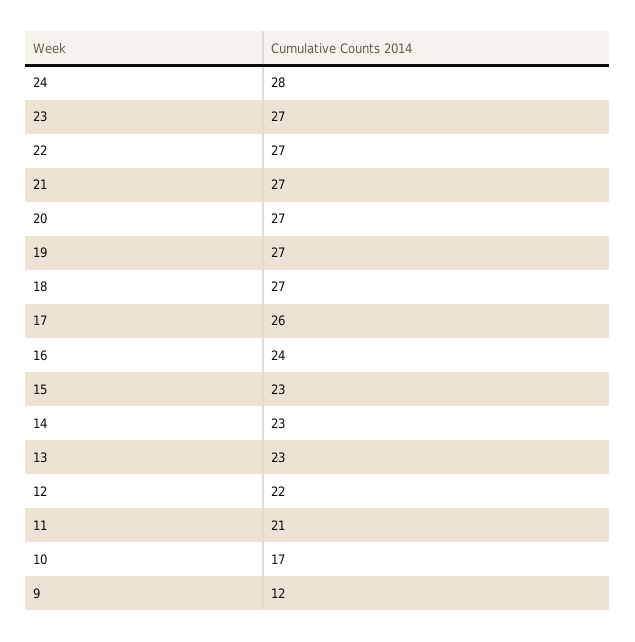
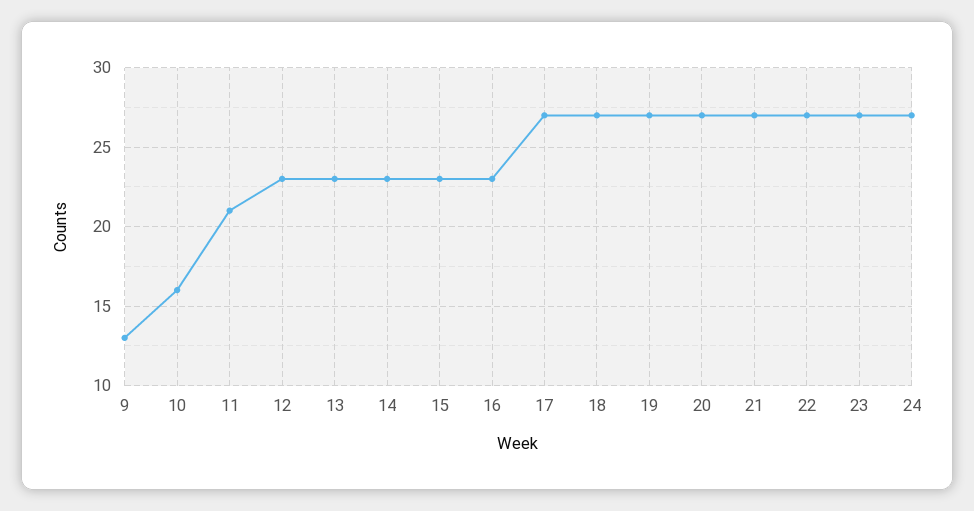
24: 28 -> 27
17: 26 -> 27
16: 24 -> 23
12: 22 -> 23
10: 17 -> 16
9: 12 -> 13

